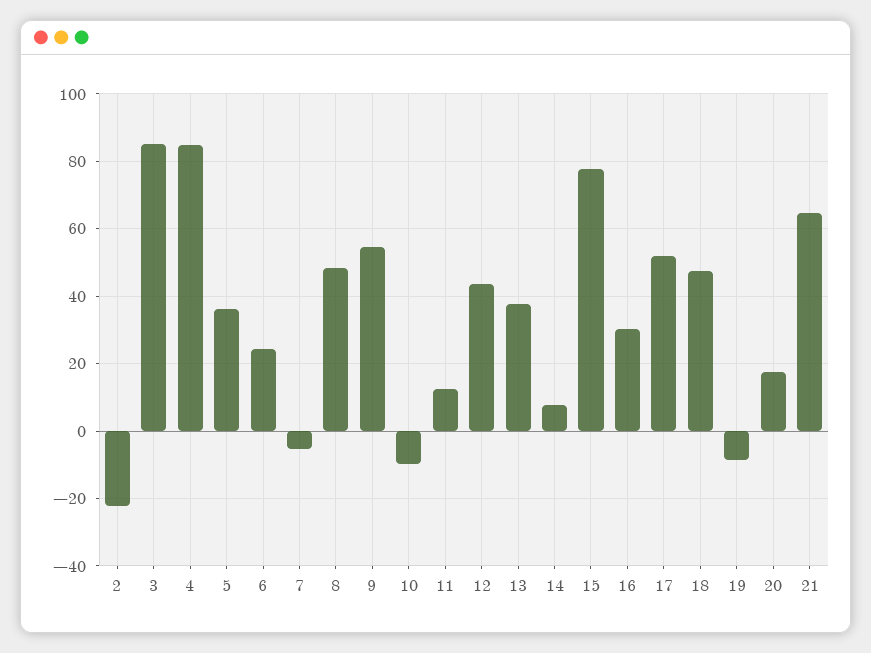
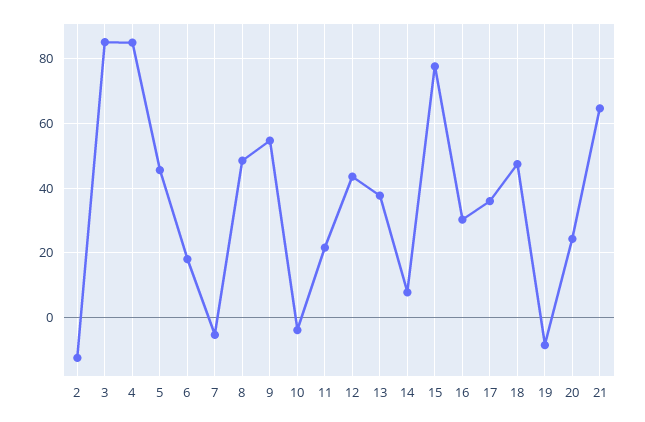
2: -22 -> -12
5: 36 -> 46
6: 24 -> 18
10: -10 -> -4
11: 12 -> 22
17: 52 -> 36
20: 18 -> 24

